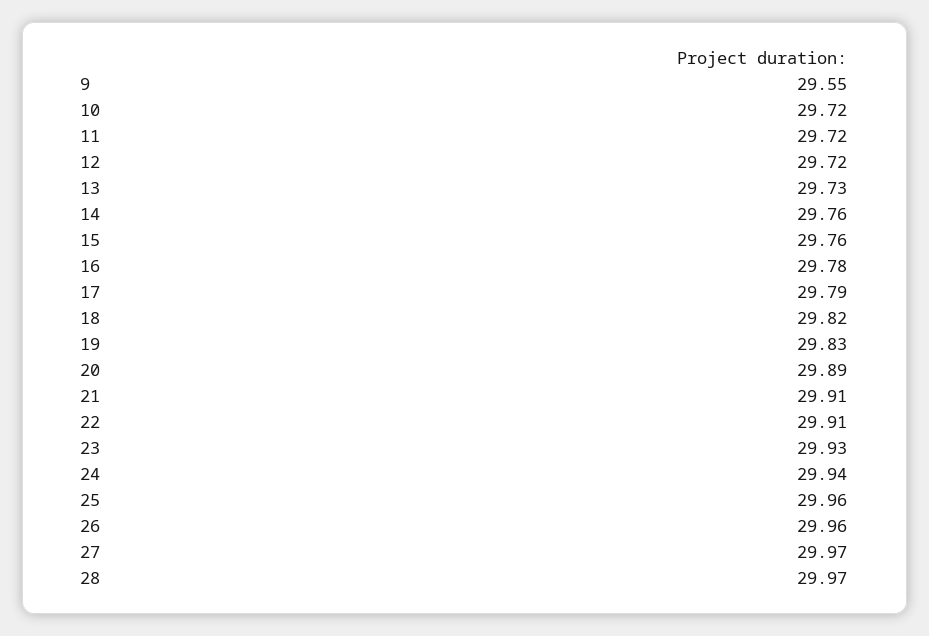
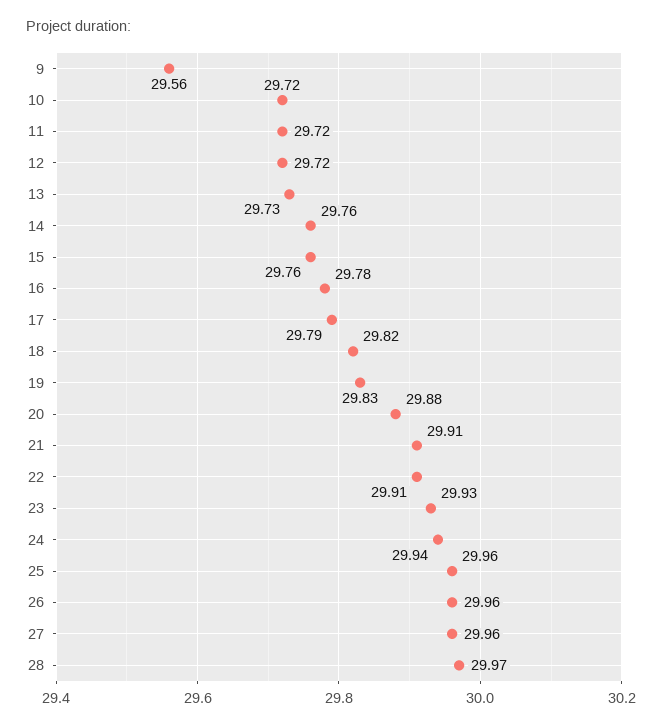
9: 29.55 -> 29.56
20: 29.89 -> 29.88
27: 29.97 -> 29.96

